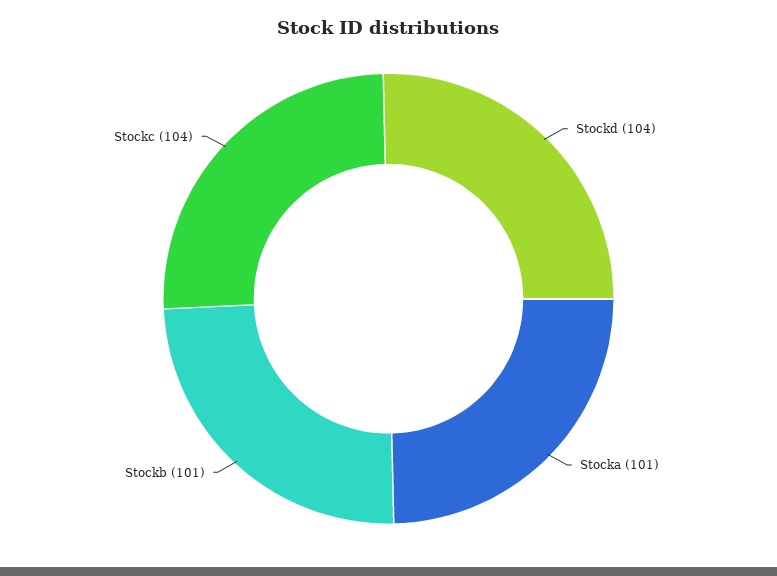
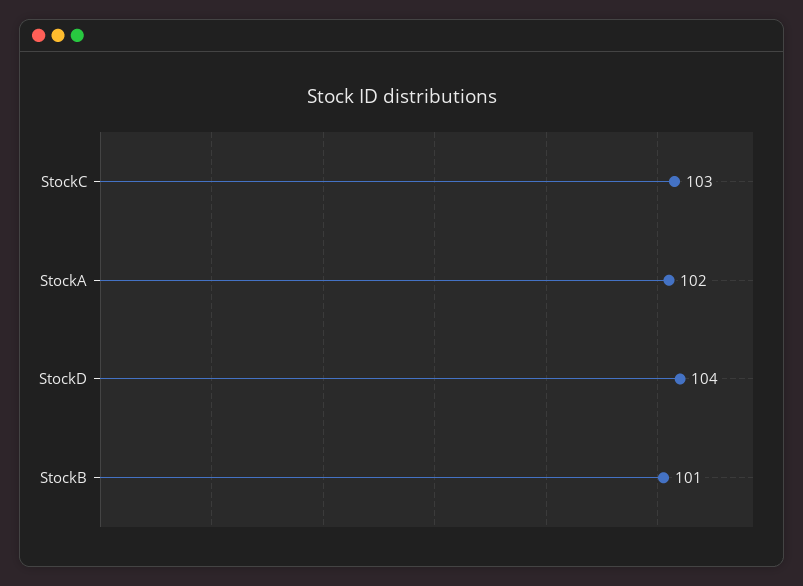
Stocka: 101 -> 102
Stockc: 104 -> 103

